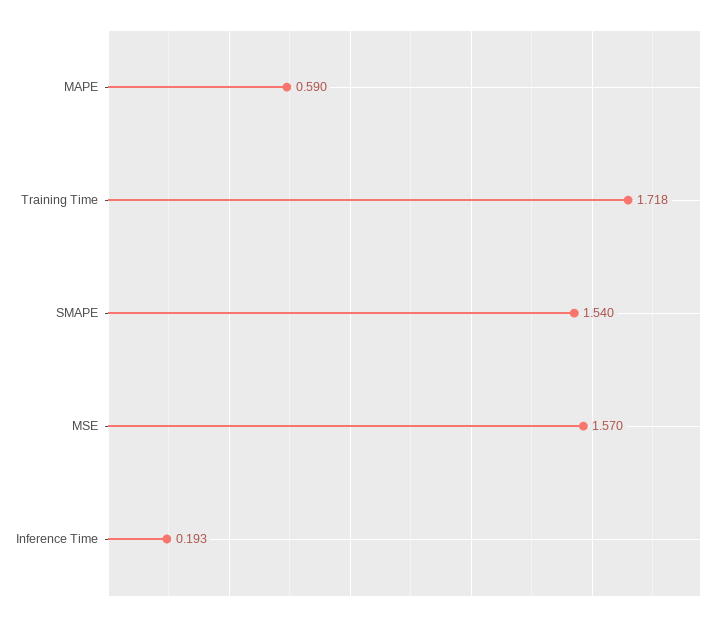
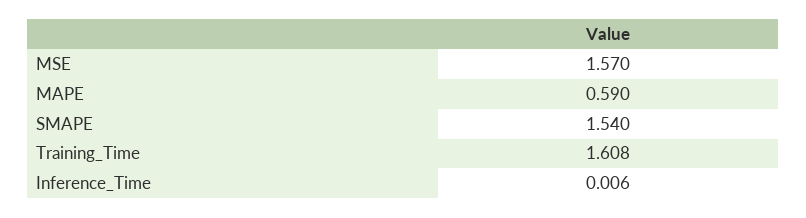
Training Time: 1.718 -> 1.608
Inference Time: 0.193 -> 0.006

